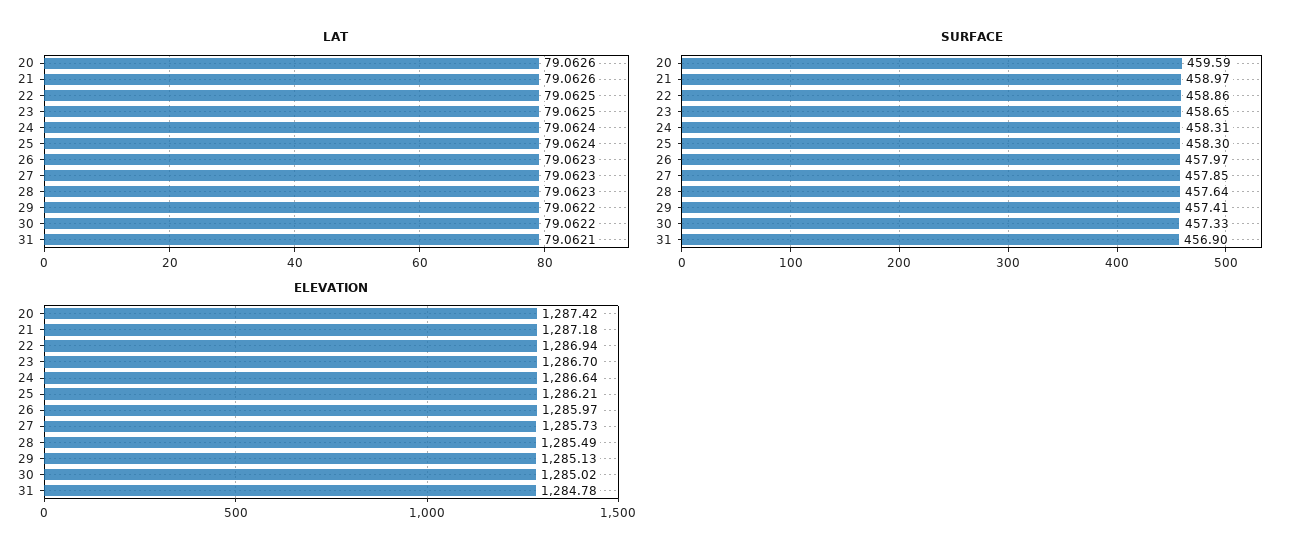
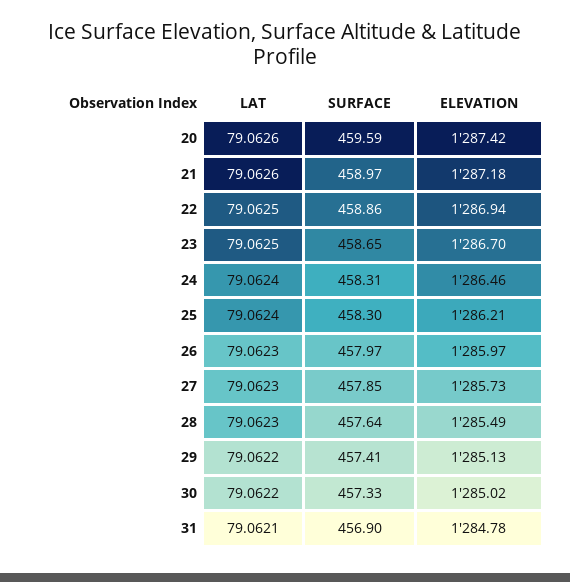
ELEVATION, 24: 1286.64 -> 1286.46

